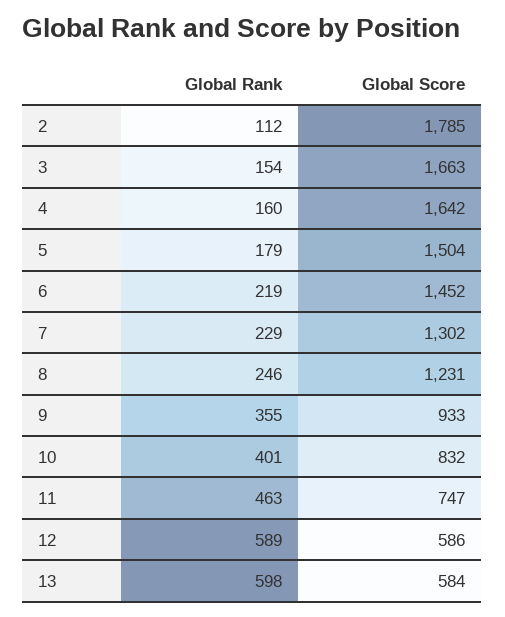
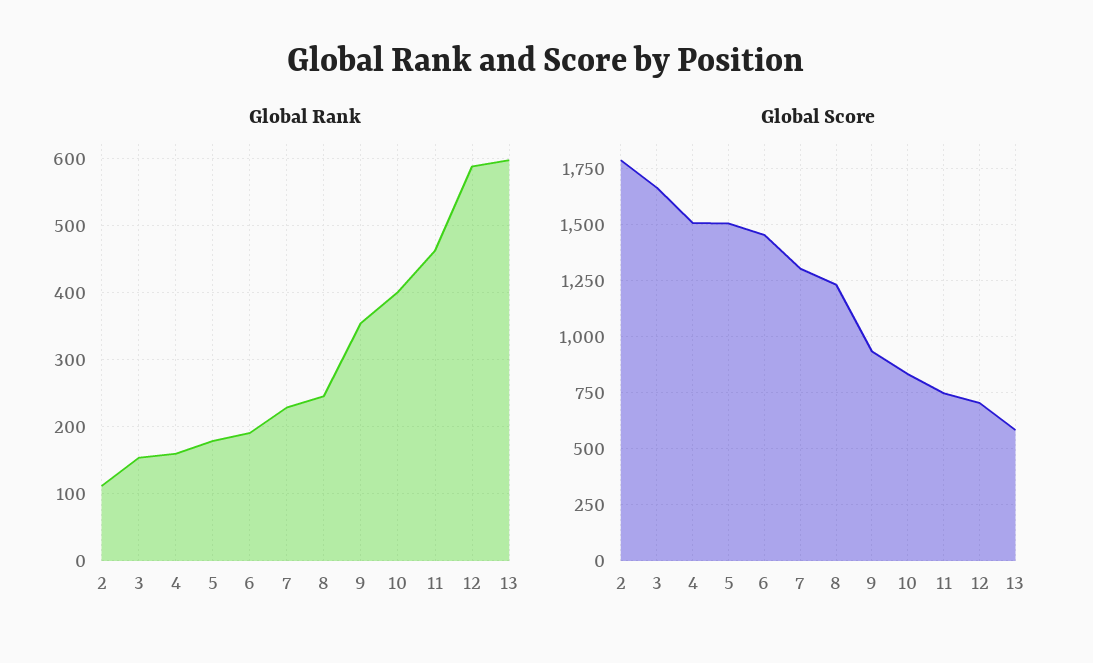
Global Score, 4: 1642 -> 1500
Global Rank, 6: 219 -> 190
Global Score, 12: 586 -> 700

